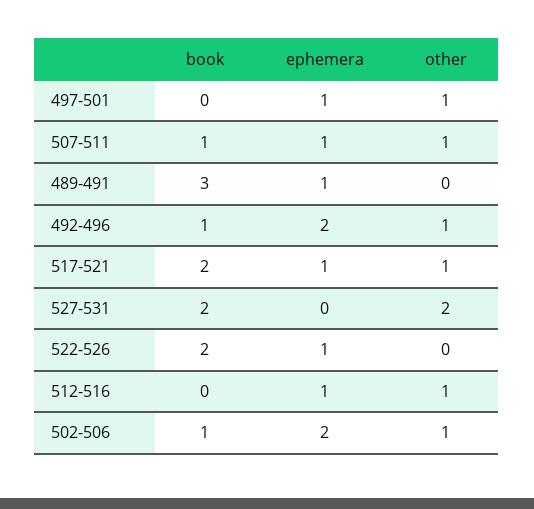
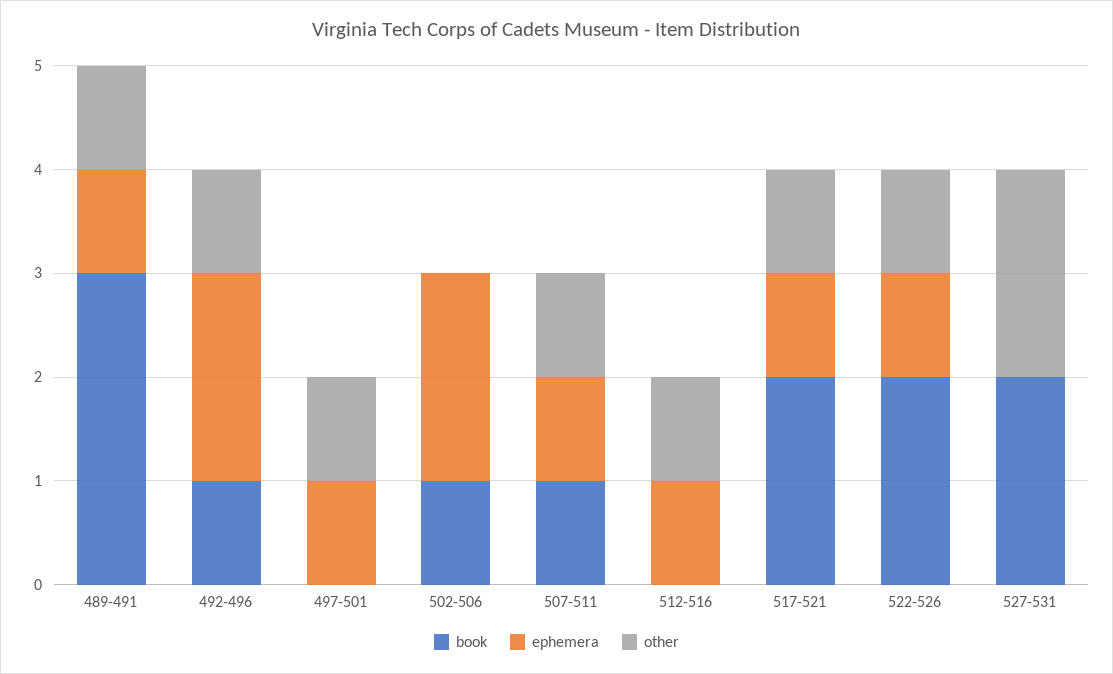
other, 489-491: 0 -> 1
other, 522-526: 0 -> 1
other, 502-506: 1 -> 0

